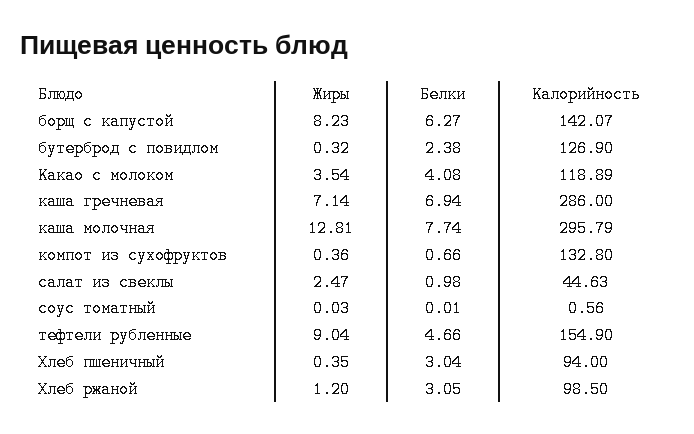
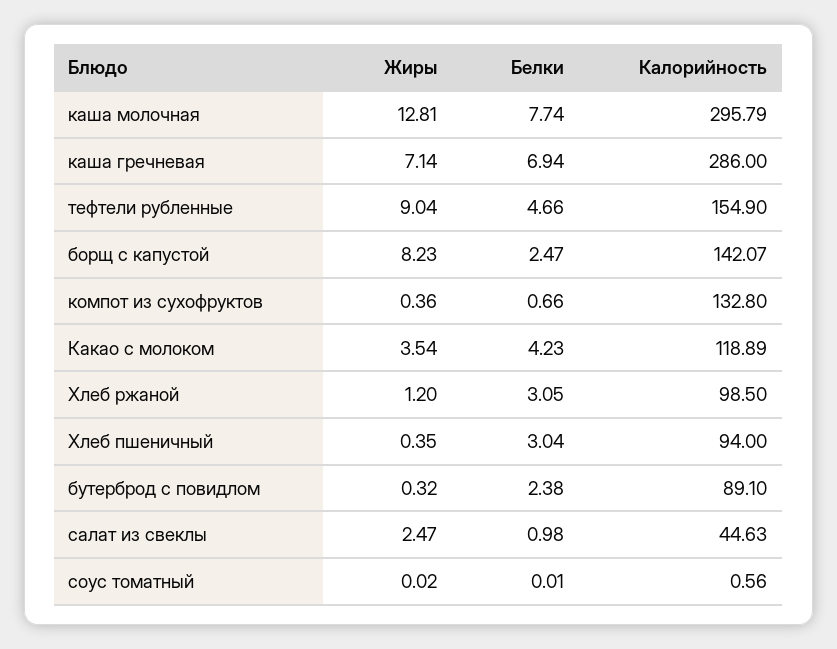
Белки, борщ с капустой: 6.27 -> 2.47
Калорийность, бутерброд с повидлом: 126.9 -> 89.1
Белки, Какао с молоком: 4.08 -> 4.23
Жиры, соус томатный: 0.03 -> 0.02

